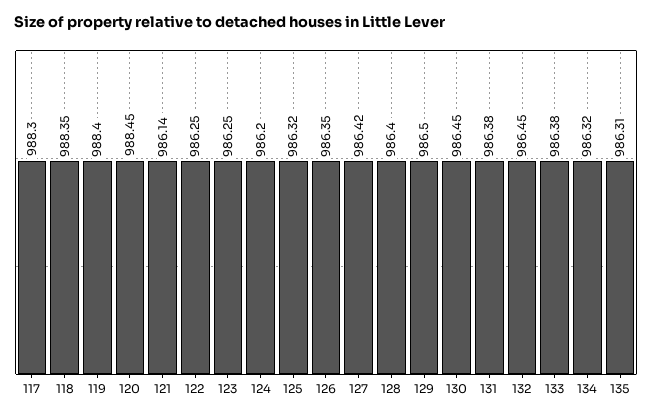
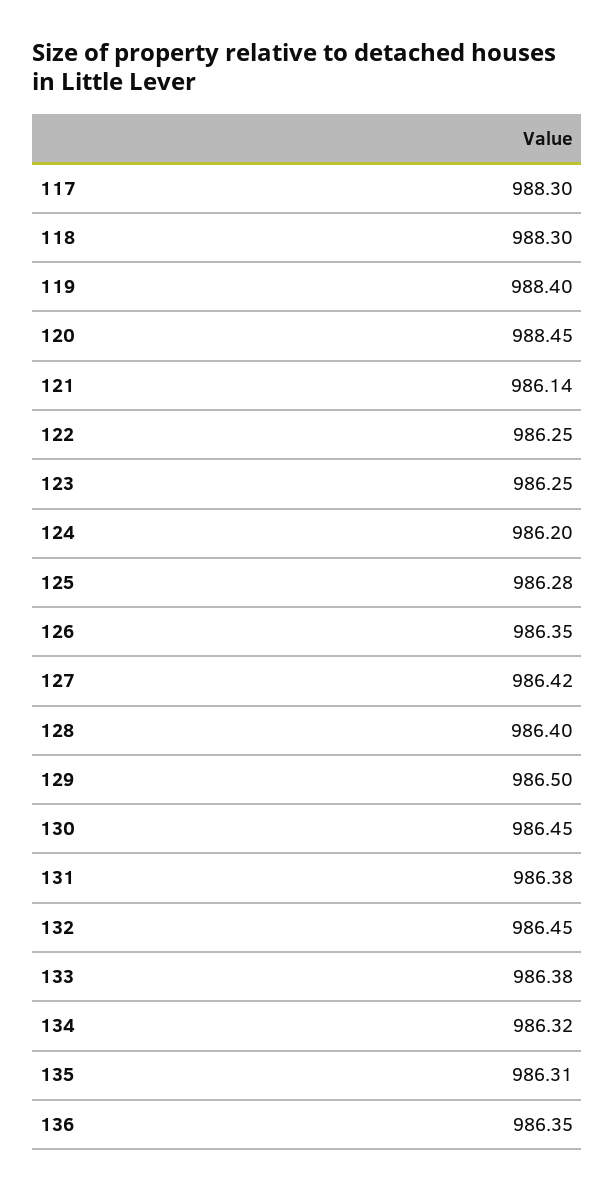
118: 988.35 -> 988.3
125: 986.32 -> 986.28
136: none -> 986.35

